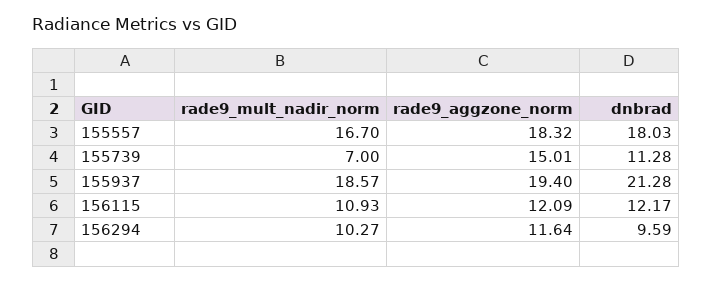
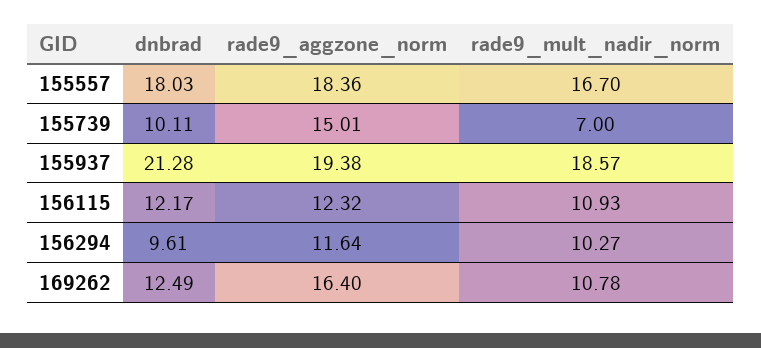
rade9_aggzone_norm, 155557: 18.32 -> 18.36
dnbrad, 155739: 11.28 -> 10.11
rade9_aggzone_norm, 155937: 19.4 -> 19.38
rade9_aggzone_norm, 156115: 12.09 -> 12.32
dnbrad, 156294: 9.59 -> 9.61
dnbrad, 169262: none -> 12.49
rade9_aggzone_norm, 169262: none -> 16.4
rade9_mult_nadir_norm, 169262: none -> 10.78

